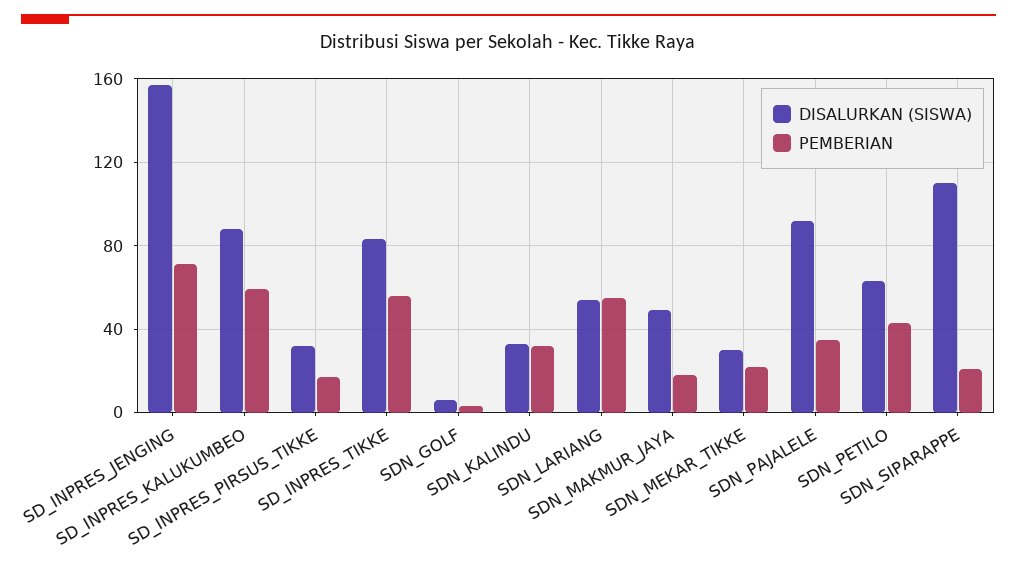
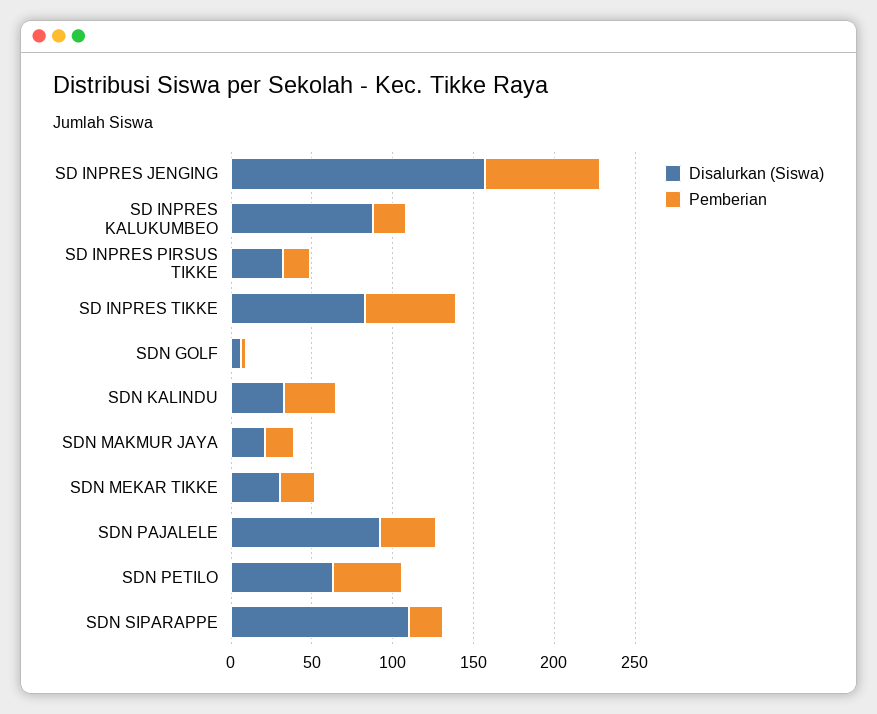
PEMBERIAN, SD_INPRES_KALUKUMBEO: 60 -> 20
DISALURKAN (SISWA), SDN_LARIANG: 55 -> none
PEMBERIAN, SDN_LARIANG: 55 -> none
DISALURKAN (SISWA), SDN_MAKMUR_JAYA: 50 -> 20

